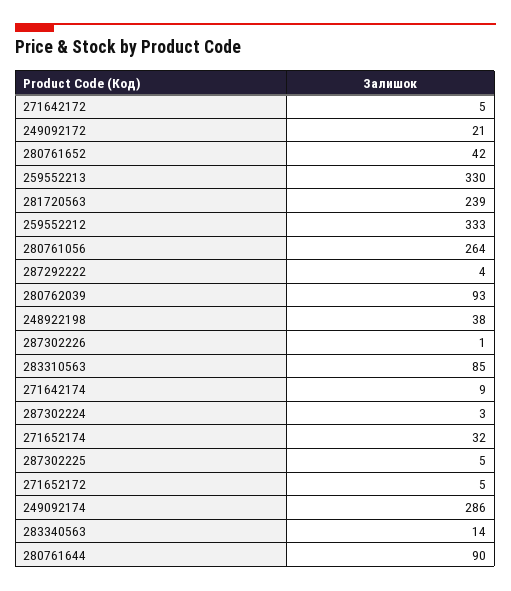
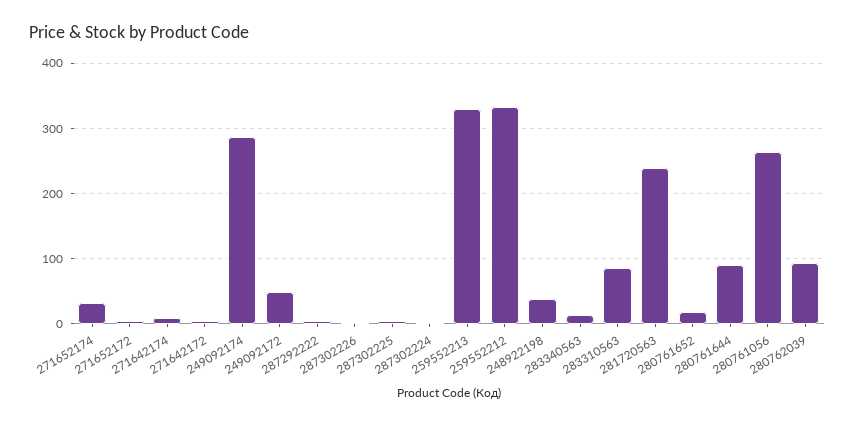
249092172: 21 -> 50
280761652: 42 -> 20

